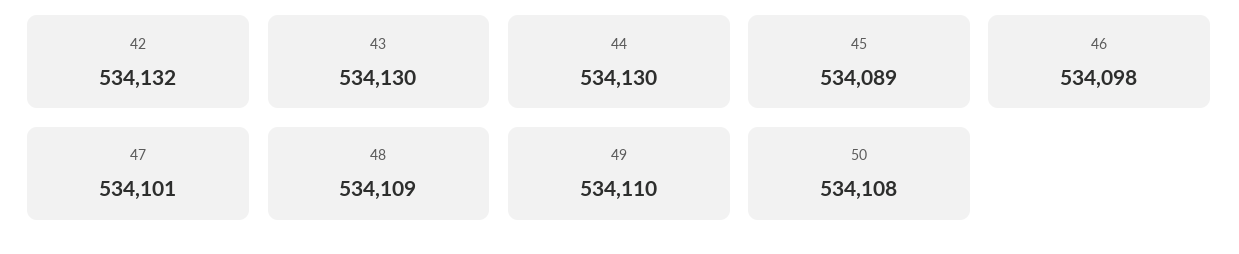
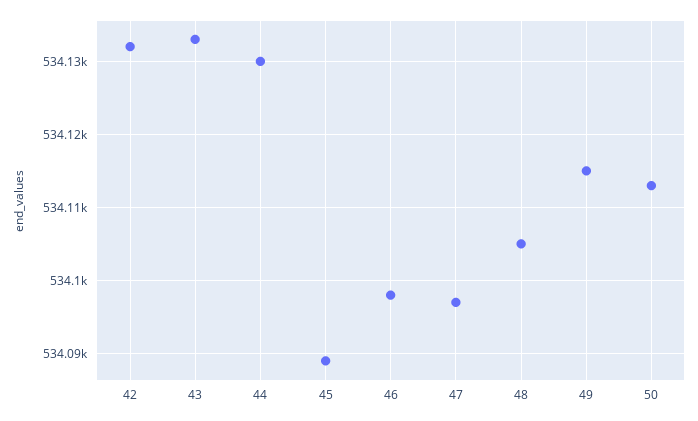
43: 534130 -> 534133
47: 534101 -> 534097
48: 534109 -> 534105
49: 534110 -> 534115
50: 534108 -> 534113

